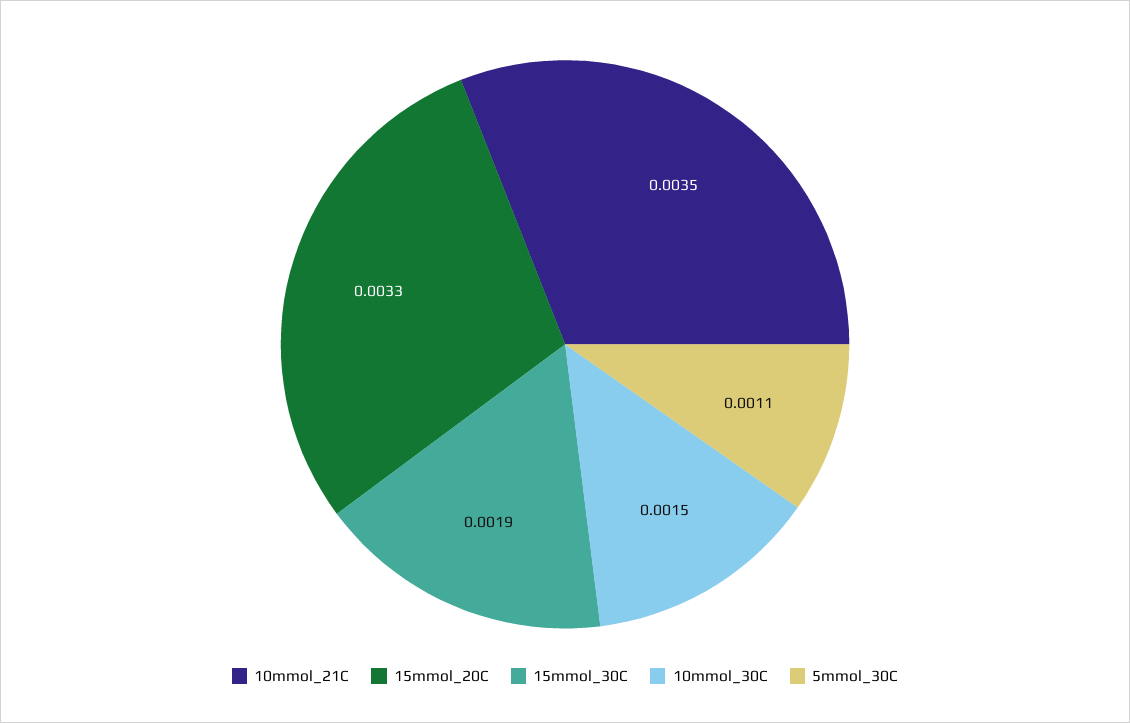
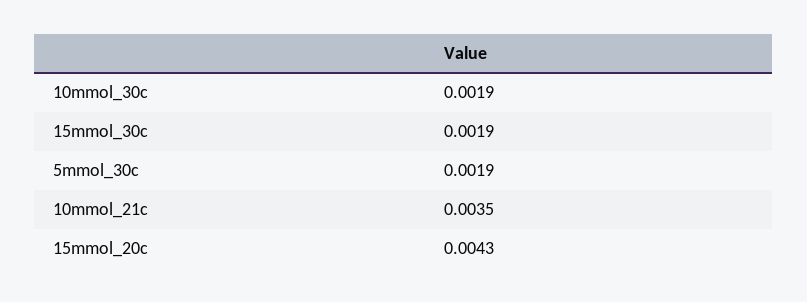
15mmol_20C: 0.0033 -> 0.0043
10mmol_30C: 0.0015 -> 0.0019
5mmol_30C: 0.0011 -> 0.0019

